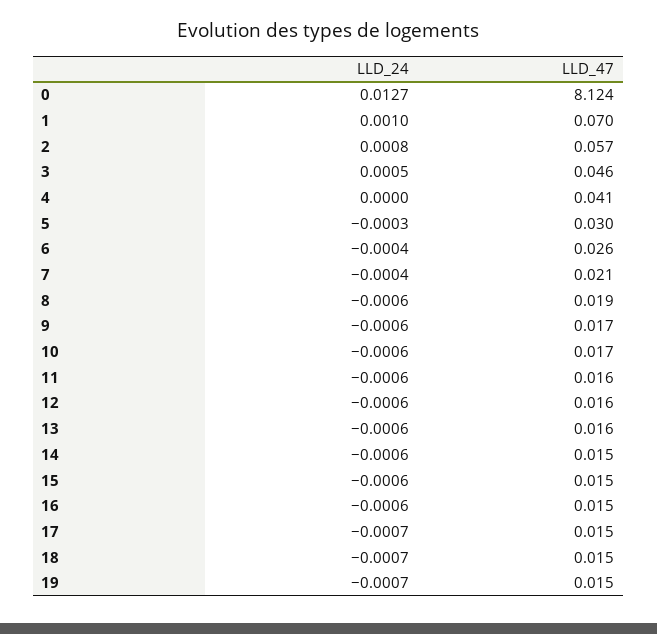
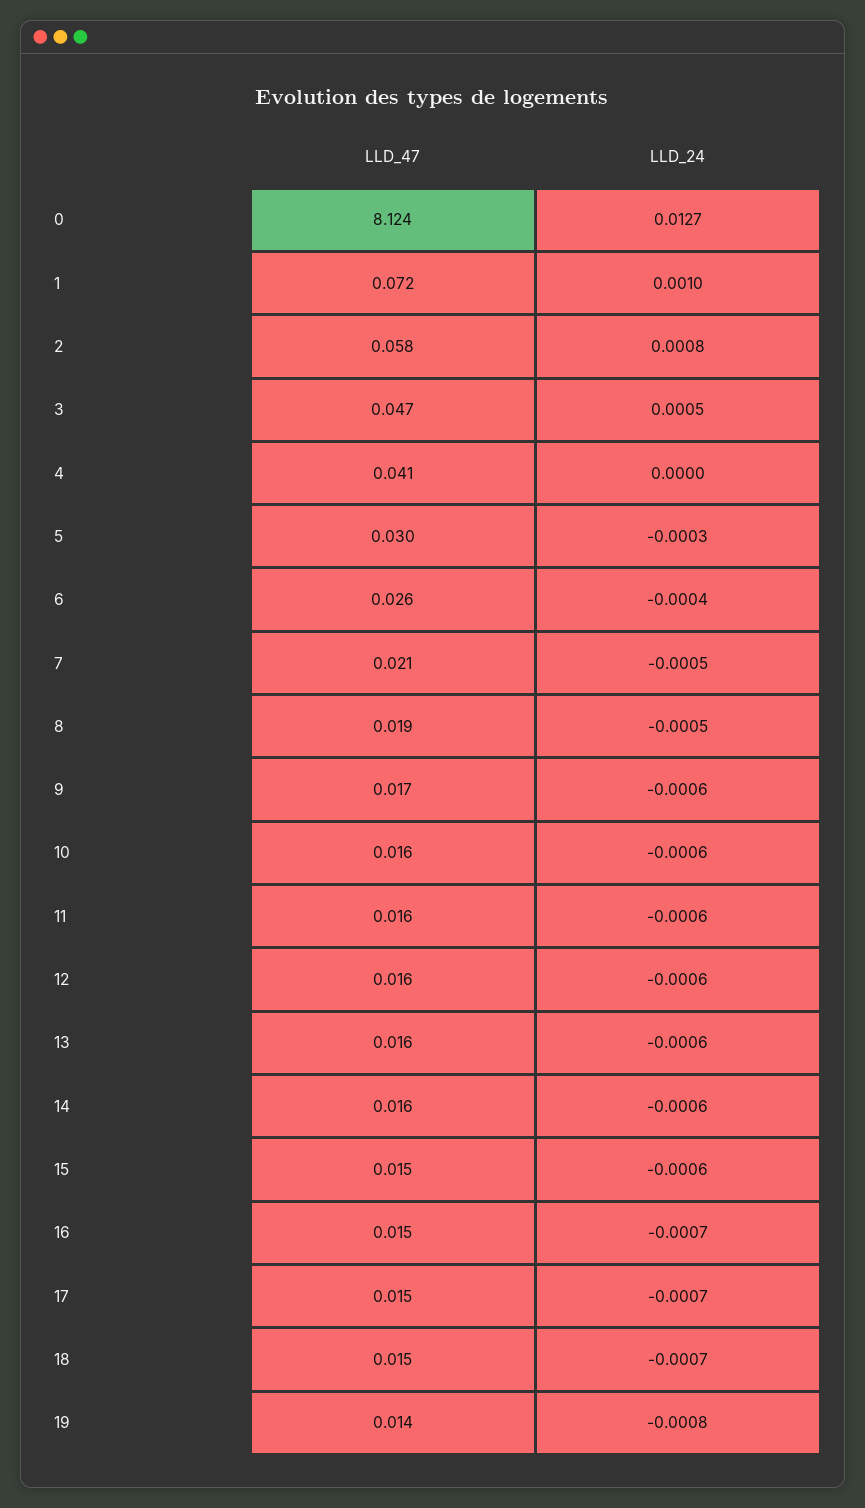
LLD_47, 1: 0.07 -> 0.072
LLD_47, 2: 0.057 -> 0.058
LLD_47, 3: 0.046 -> 0.047
LLD_24, 7: -0.0004 -> -0.0005
LLD_24, 8: -0.0006 -> -0.0005
LLD_47, 10: 0.017 -> 0.016
LLD_47, 14: 0.015 -> 0.016
LLD_24, 16: -0.0006 -> -0.0007
LLD_24, 19: -0.0007 -> -0.0008
LLD_47, 19: 0.015 -> 0.014

